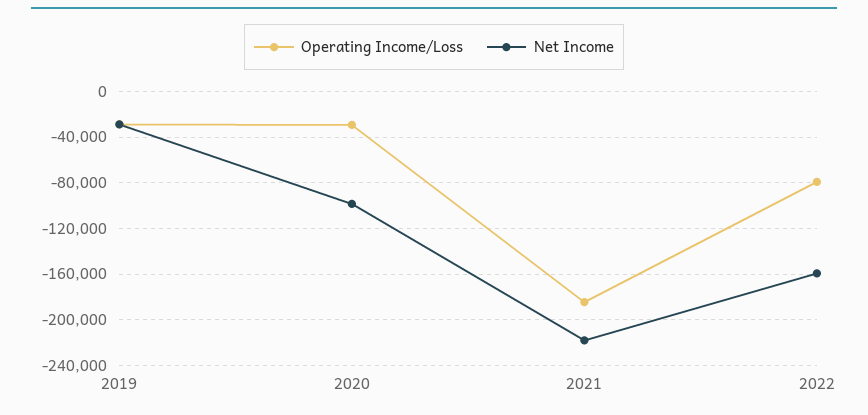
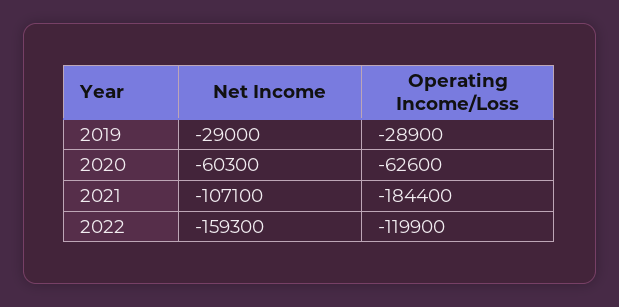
Operating Income/Loss, 2020: -30000 -> -62600
Net Income, 2020: -100000 -> -60300
Net Income, 2021: -220000 -> -107100
Operating Income/Loss, 2022: -80000 -> -119900

